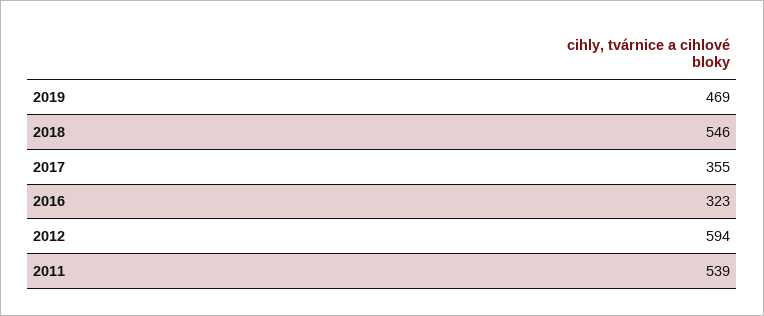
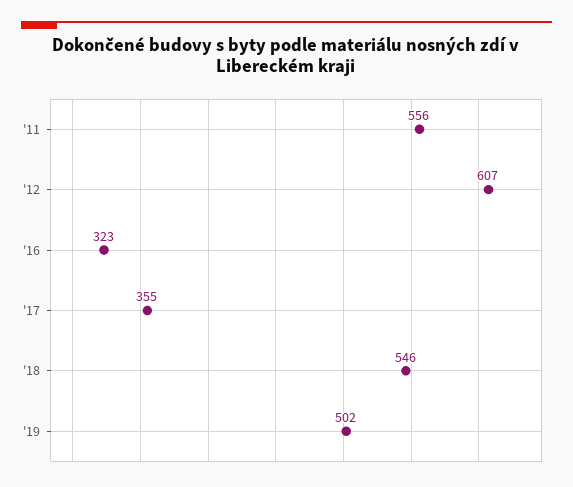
2019: 469 -> 502
2012: 594 -> 607
2011: 539 -> 556

